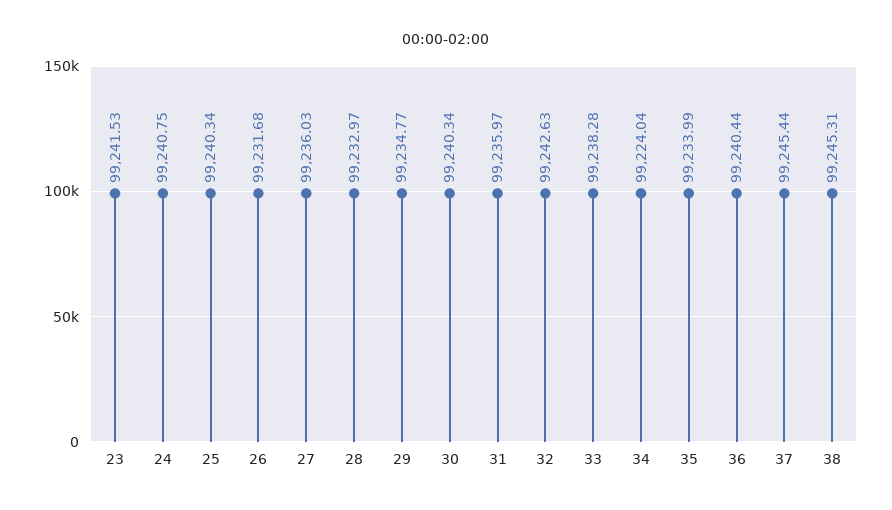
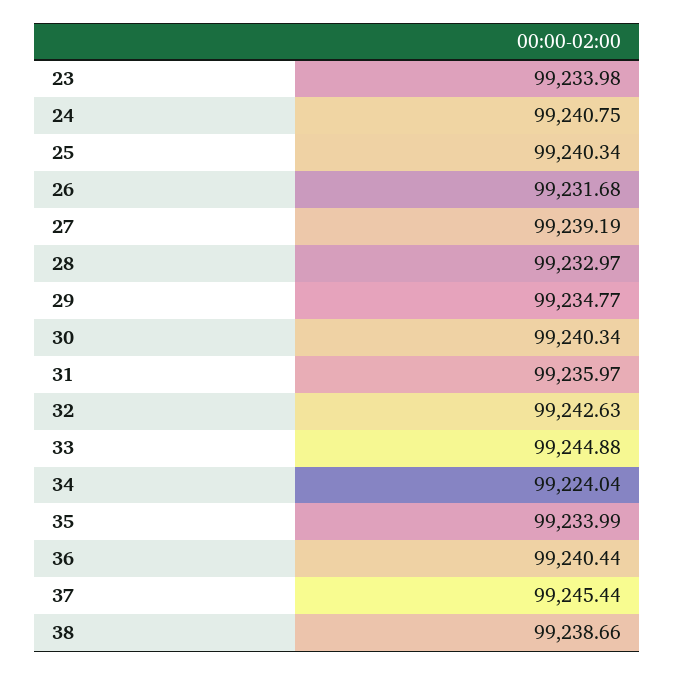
23: 99241.53 -> 99233.98
27: 99236.03 -> 99239.19
33: 99238.28 -> 99244.88
38: 99245.31 -> 99238.66

